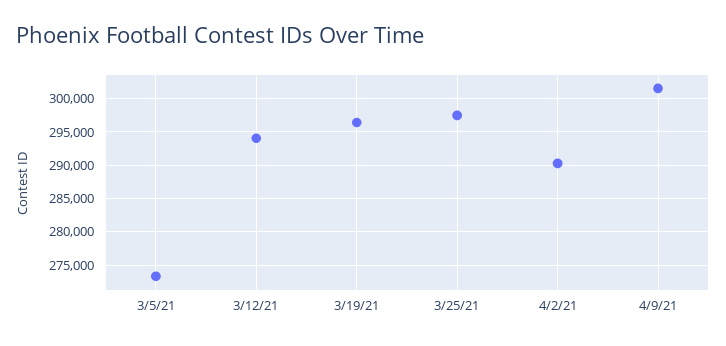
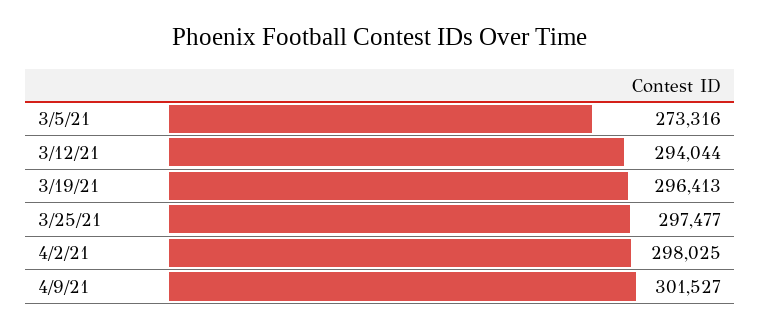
4/2/21: 290000 -> 298025

